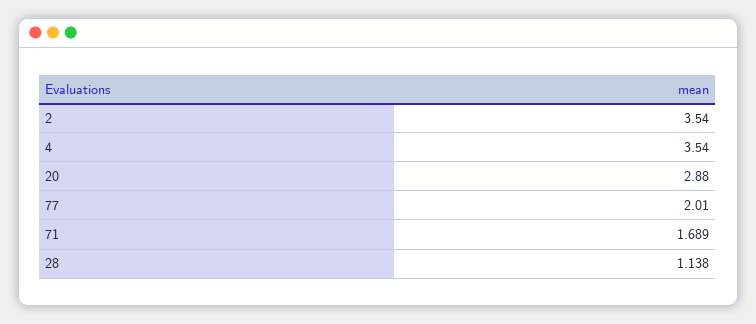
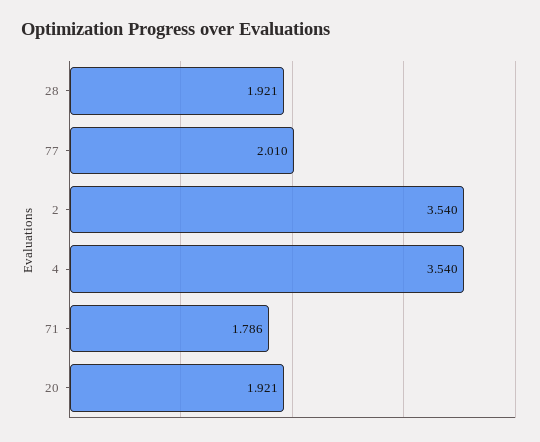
20: 2.88 -> 1.921
71: 1.689 -> 1.786
28: 1.138 -> 1.921

